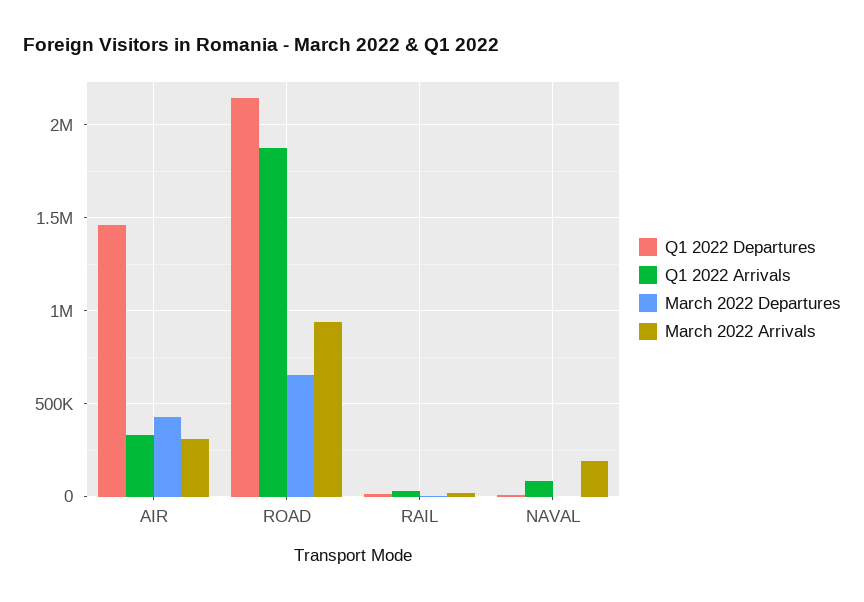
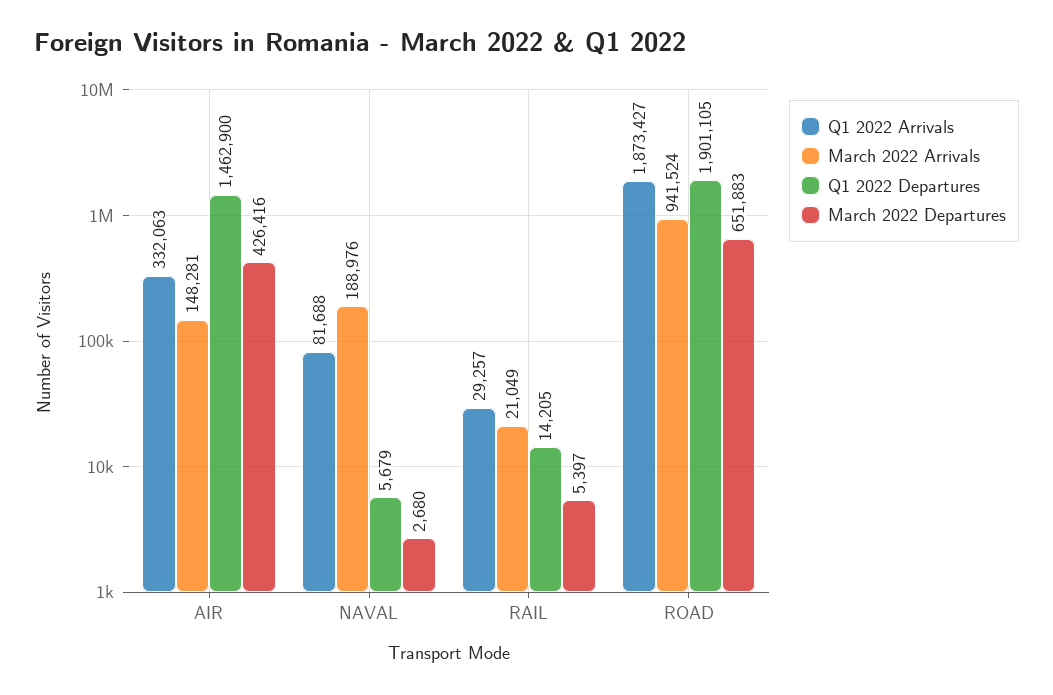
March 2022 Arrivals, AIR: 300000 -> 148281
Q1 2022 Departures, ROAD: 2150000 -> 1901105

